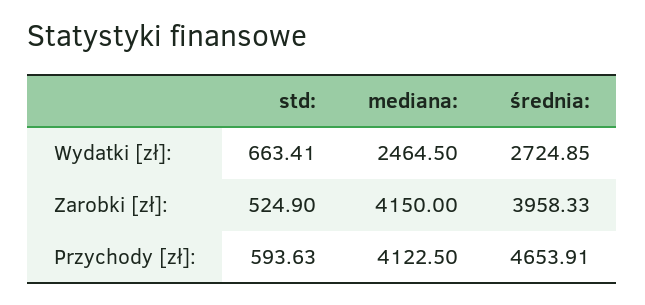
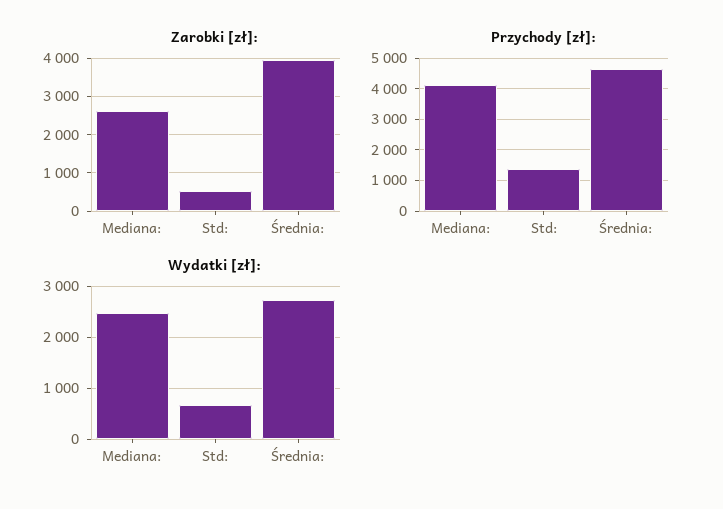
Zarobki [zł]:, mediana:: 4150 -> 2600
Przychody [zł]:, std:: 593.63 -> 1400

